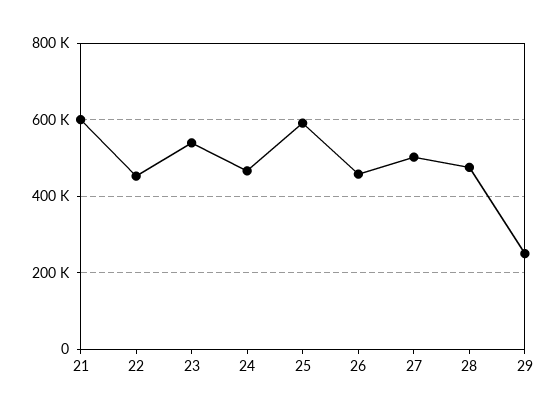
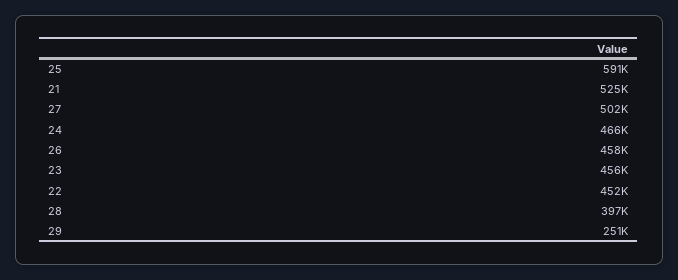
21: 600000 -> 525000
23: 540000 -> 456000
28: 480000 -> 397000

